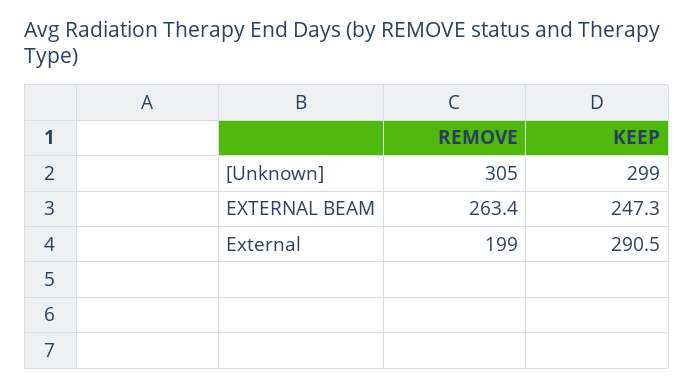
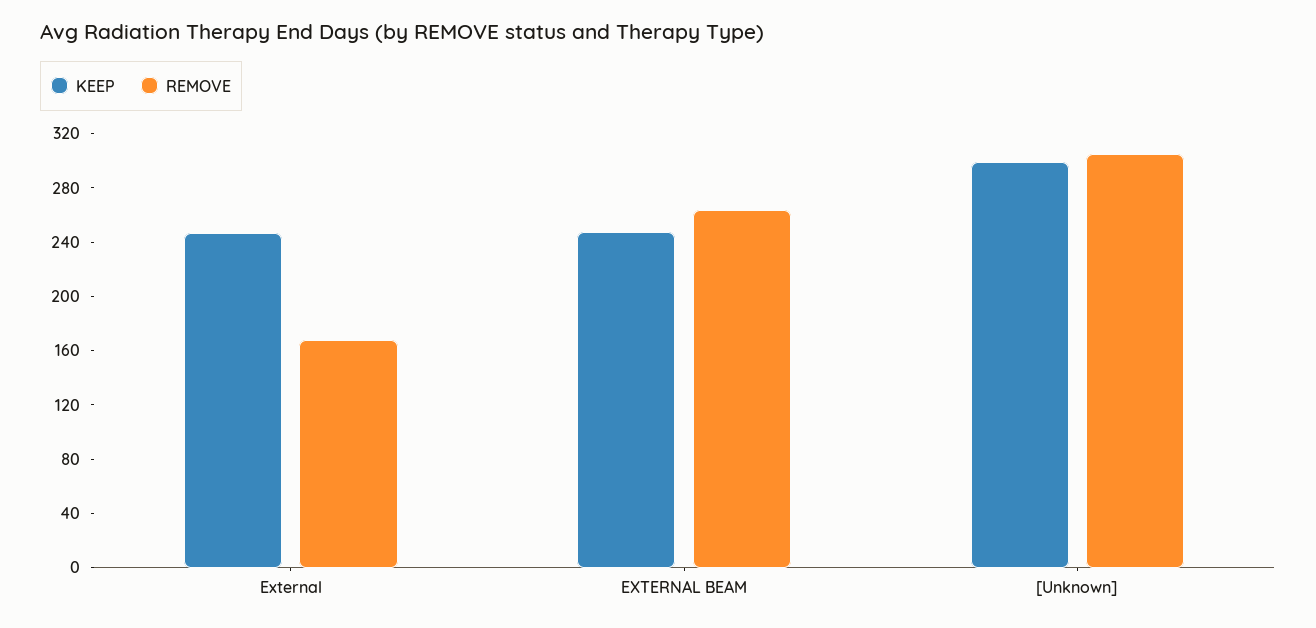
REMOVE, External: 199 -> 170
KEEP, External: 290.5 -> 250

